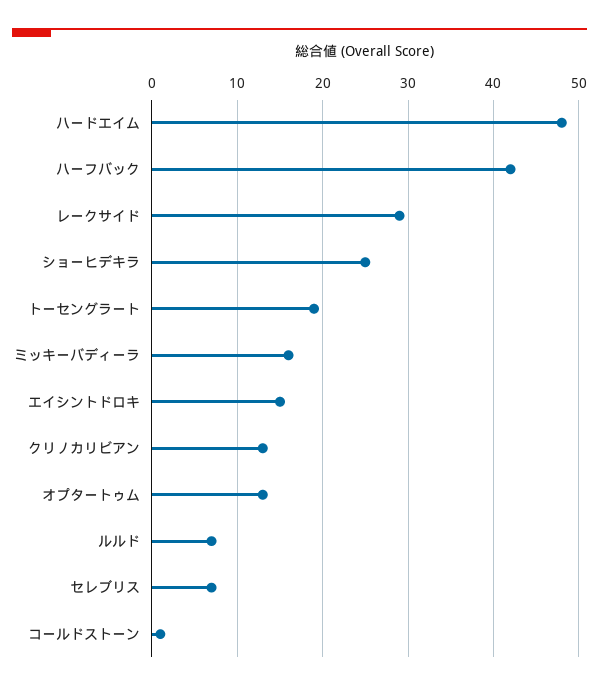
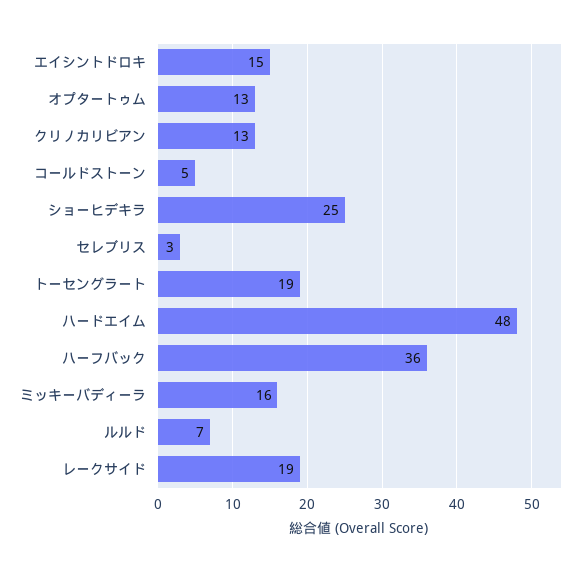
ハーフバック: 42 -> 36
レークサイド: 29 -> 19
セレブリス: 7 -> 3
コールドストーン: 1 -> 5

